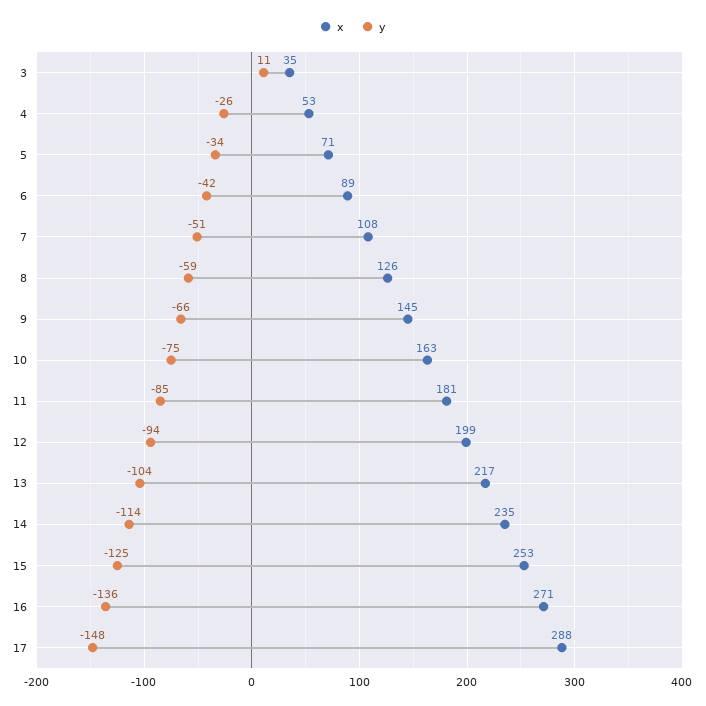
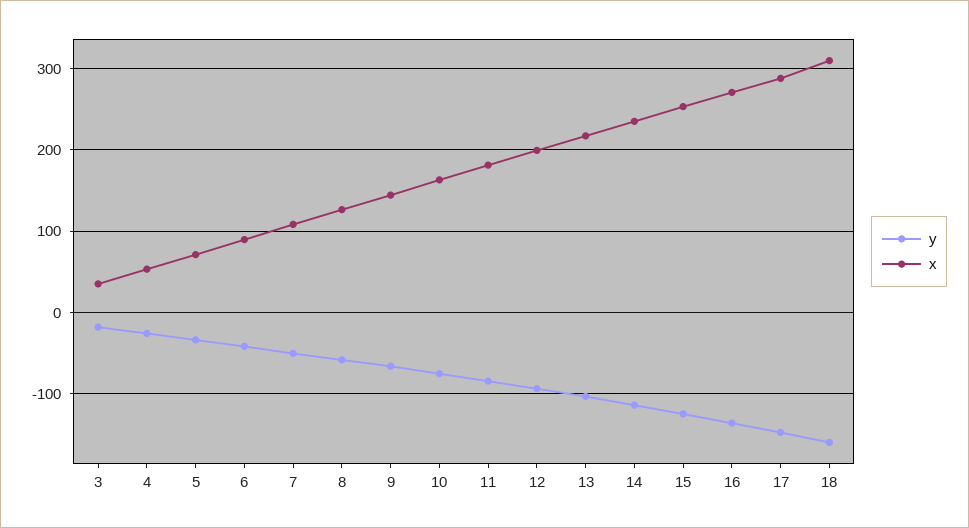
y, 3: 11 -> -20
y, 18: none -> -160
x, 18: none -> 310

